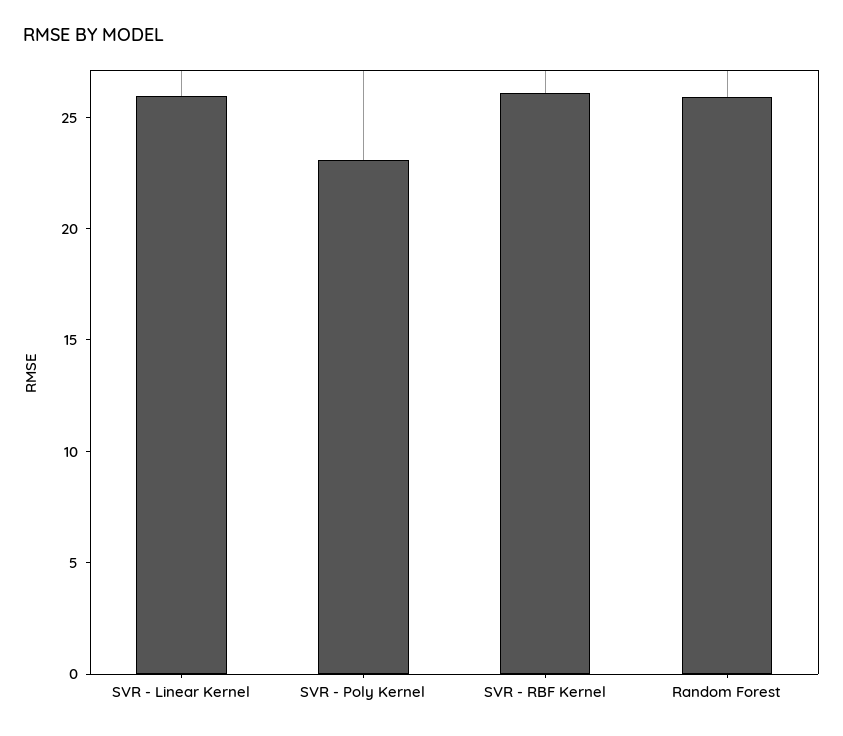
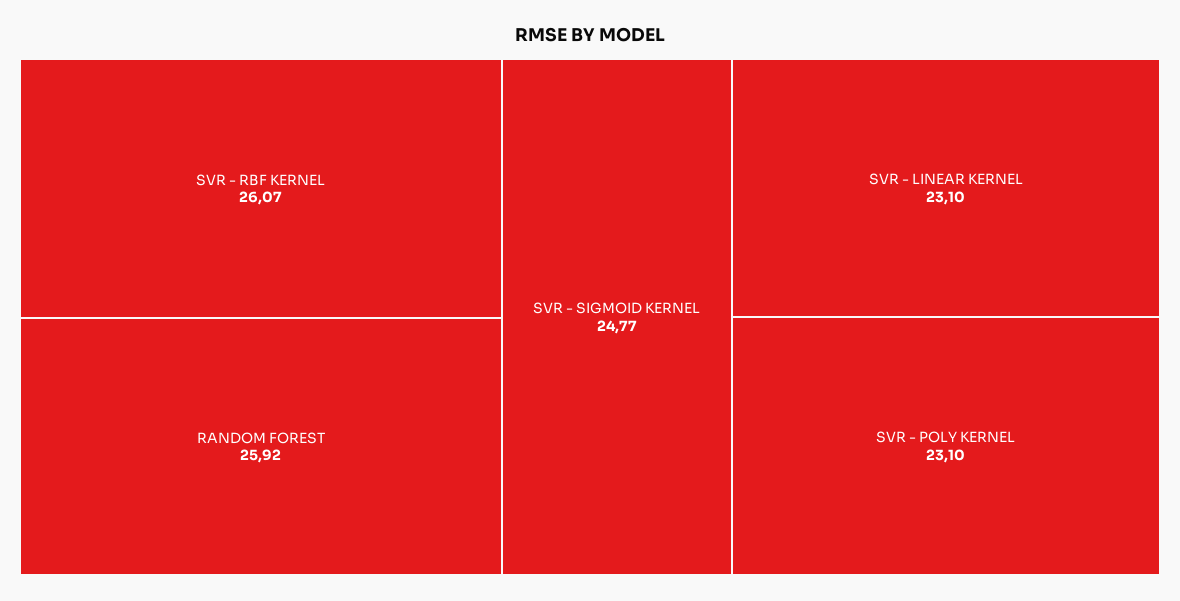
SVR - Linear Kernel: 26 -> 23.1
SVR - SIGMOID KERNEL: none -> 24.77

